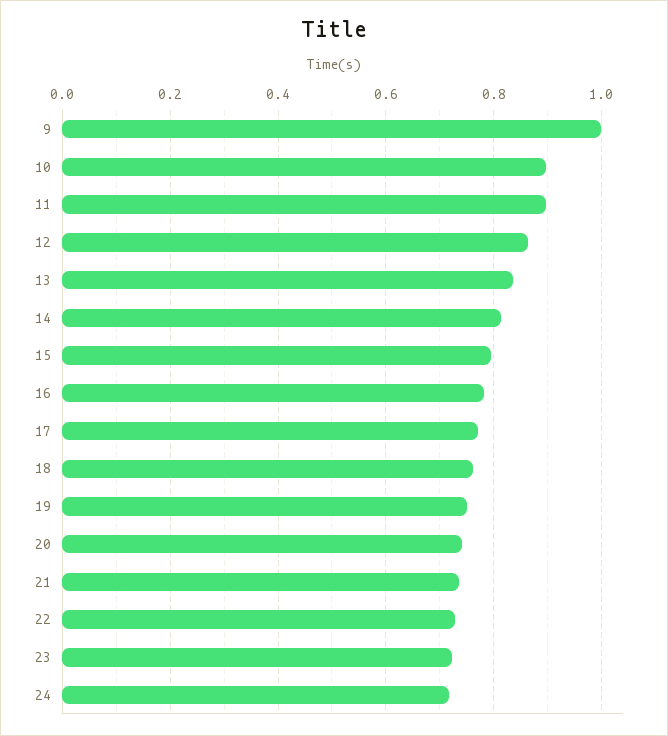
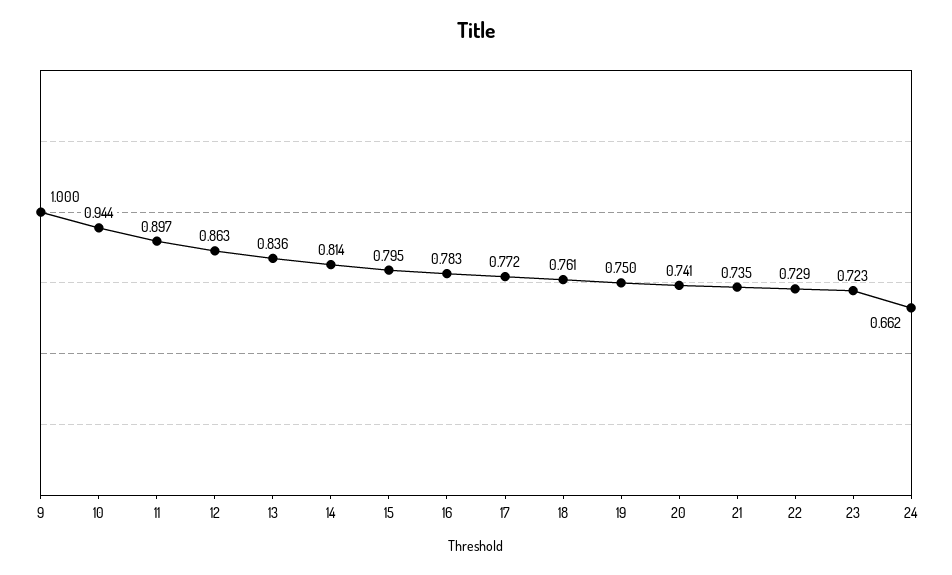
10: 0.9 -> 0.944
24: 0.72 -> 0.662

